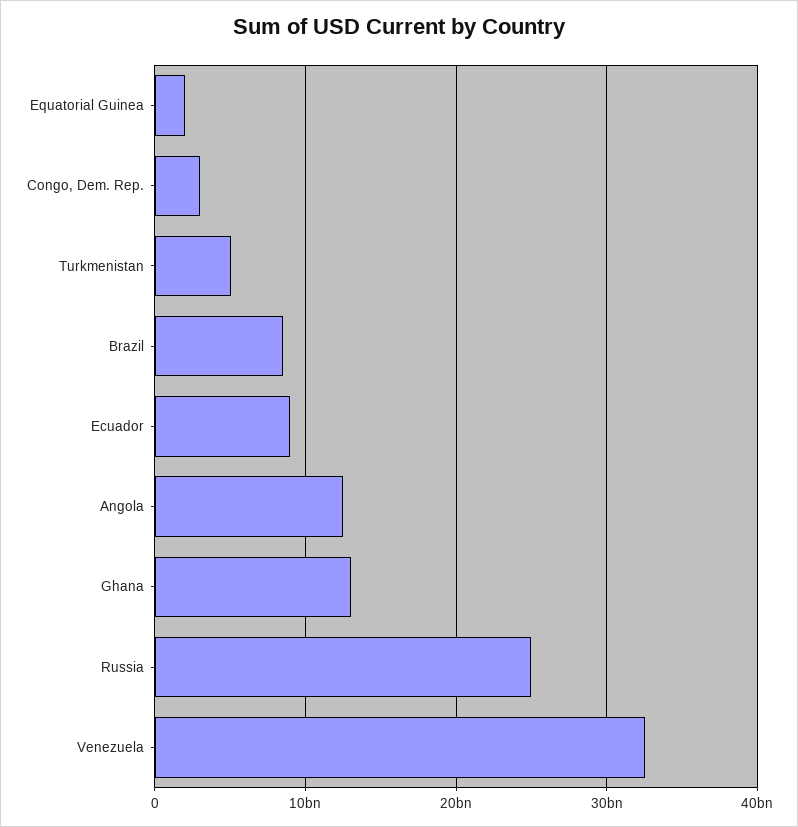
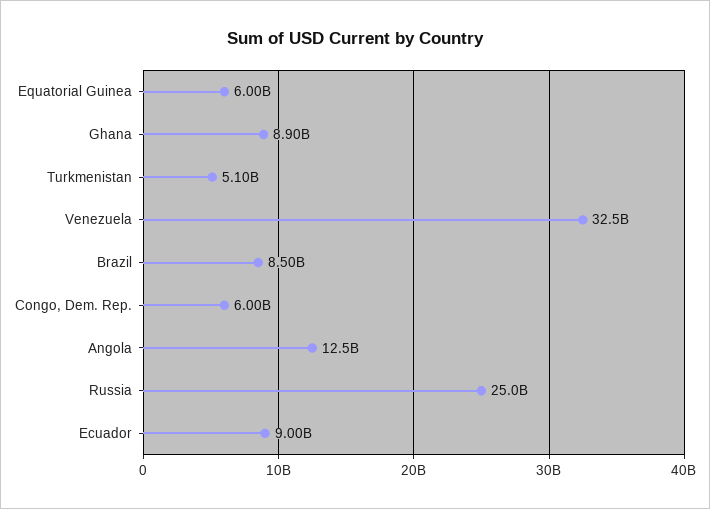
Equatorial Guinea: 2000000000 -> 6000000000
Congo, Dem. Rep.: 3000000000 -> 6000000000
Ghana: 13000000000 -> 8900000000

